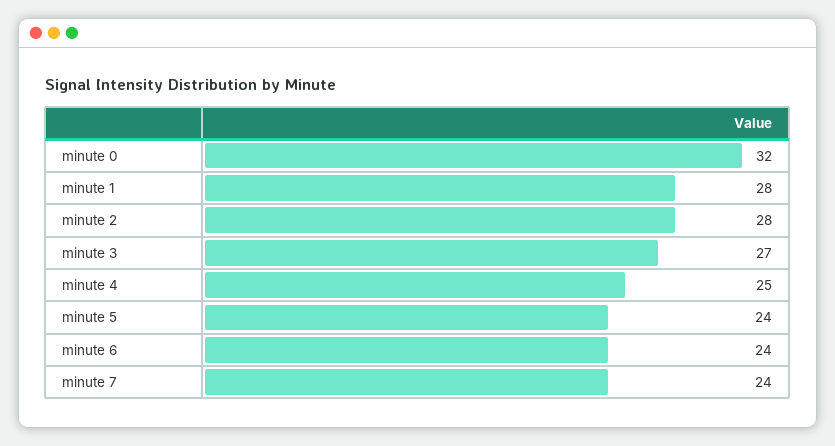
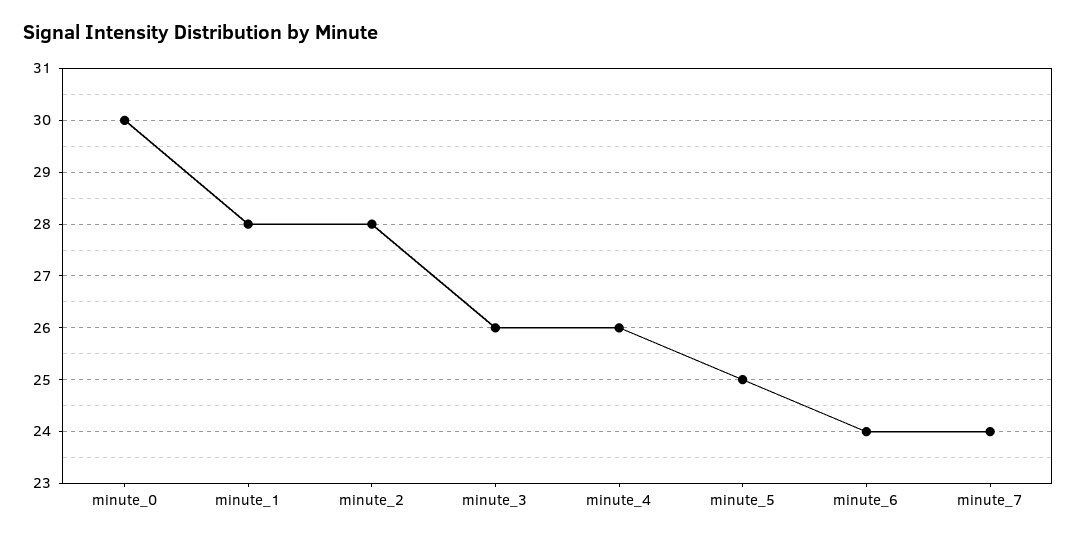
minute 0: 32 -> 30
minute 3: 27 -> 26
minute 4: 25 -> 26
minute 5: 24 -> 25

